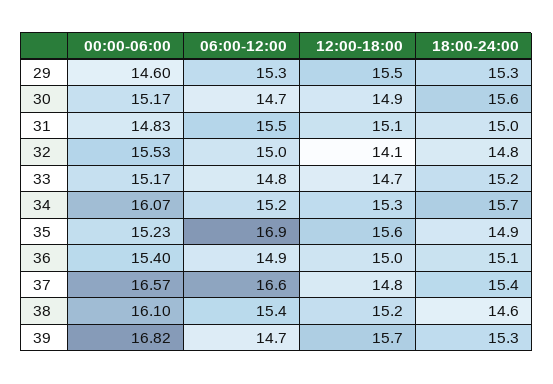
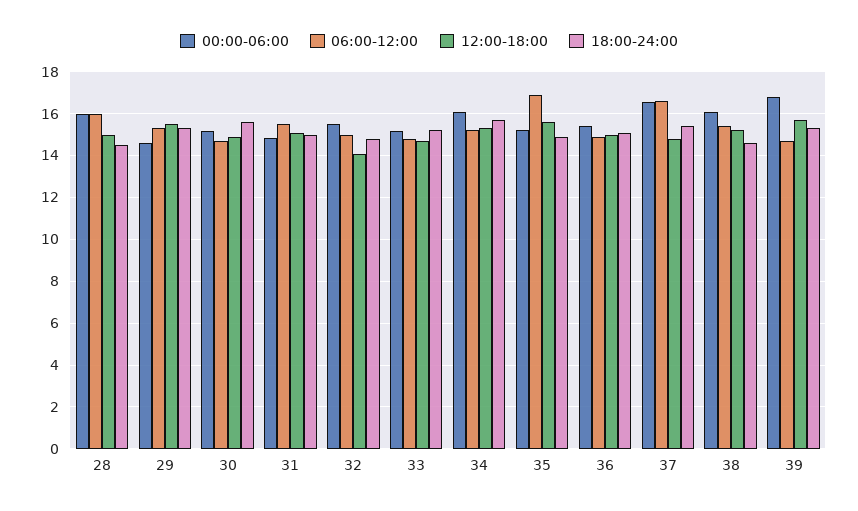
00:00-06:00, 28: none -> 16
06:00-12:00, 28: none -> 16
12:00-18:00, 28: none -> 15
18:00-24:00, 28: none -> 14.5

